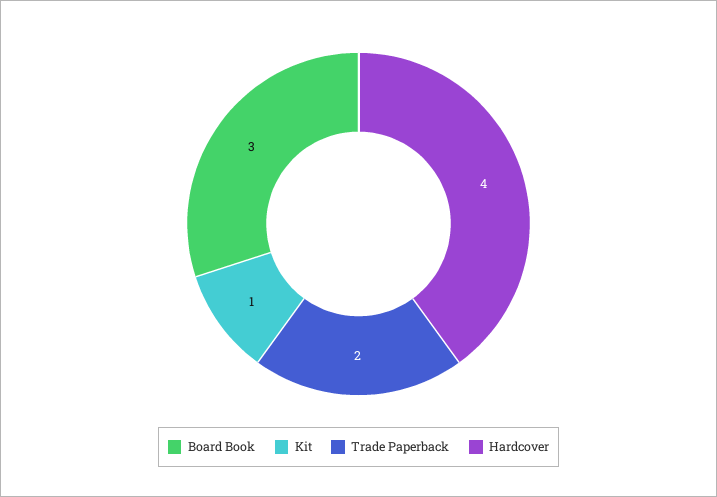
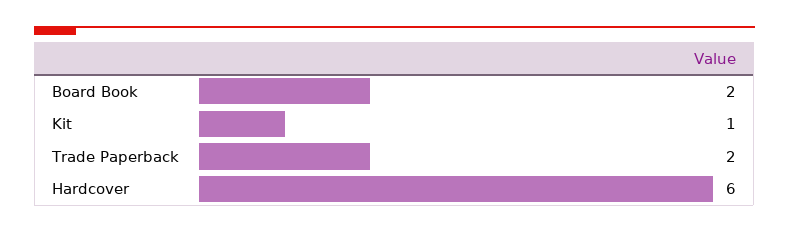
Board Book: 3 -> 2
Hardcover: 4 -> 6

